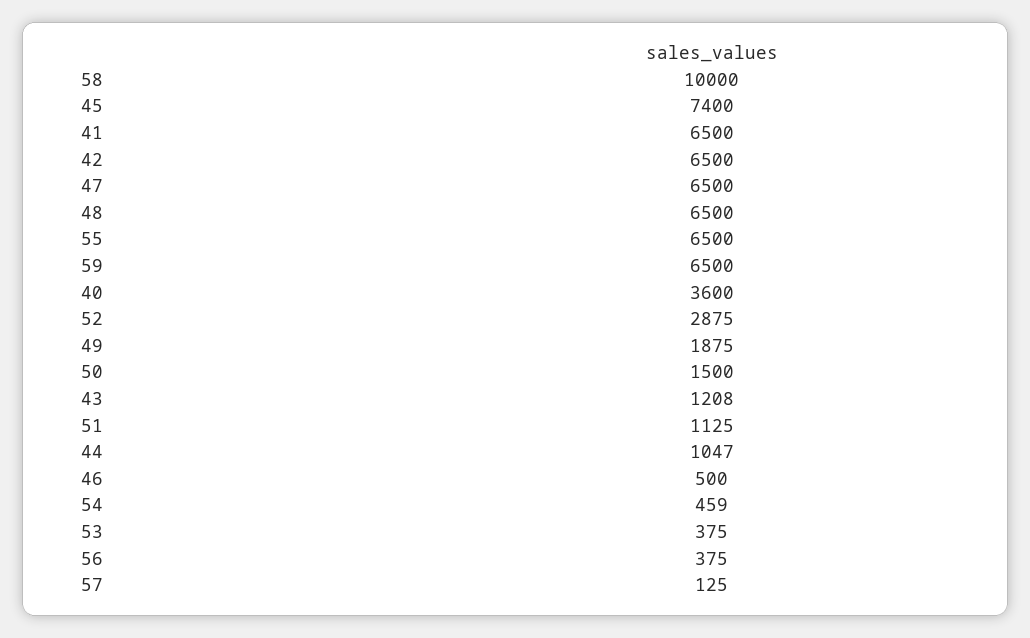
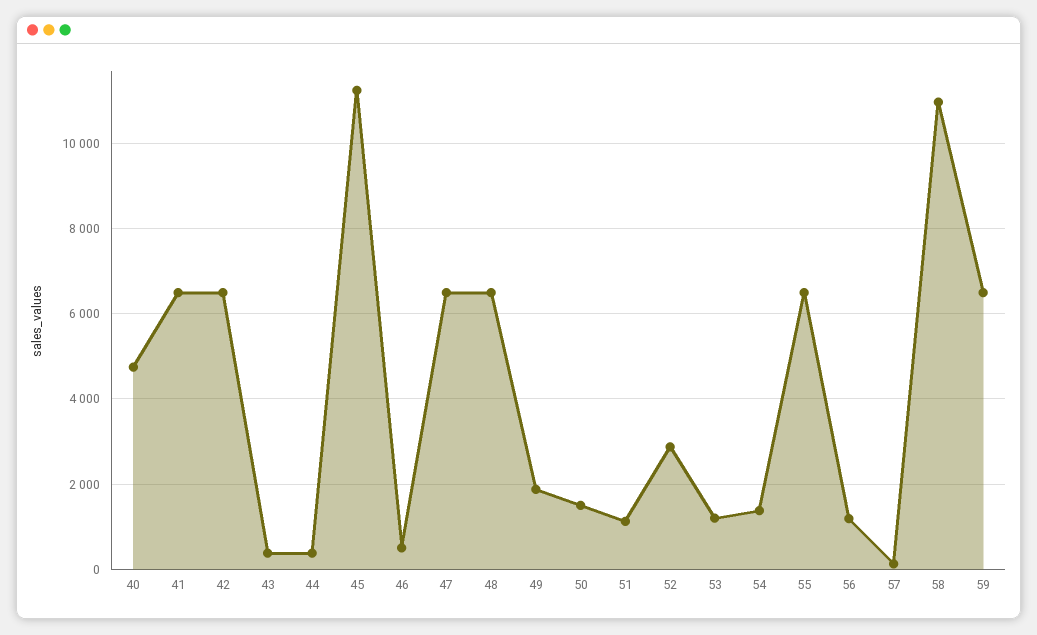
58: 10000 -> 11000
45: 7400 -> 11200
40: 3600 -> 4800
43: 1208 -> 400
44: 1047 -> 400
54: 459 -> 1400
53: 375 -> 1200
56: 375 -> 1200

